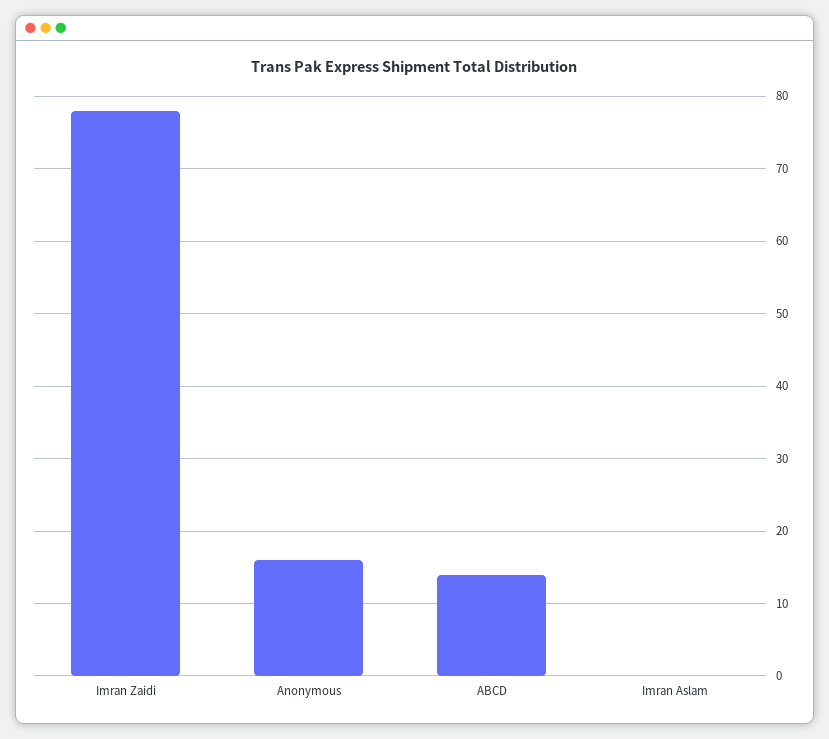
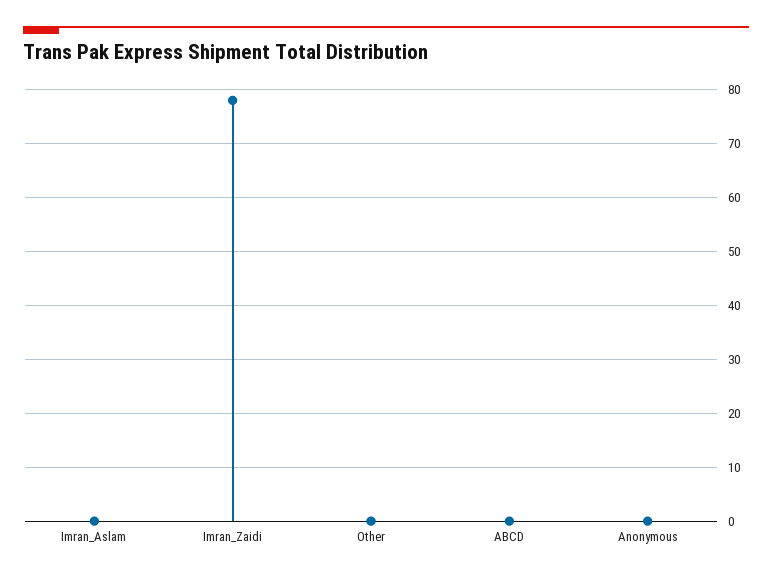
Anonymous: 16 -> 0
ABCD: 14 -> 0
Other: none -> 0

